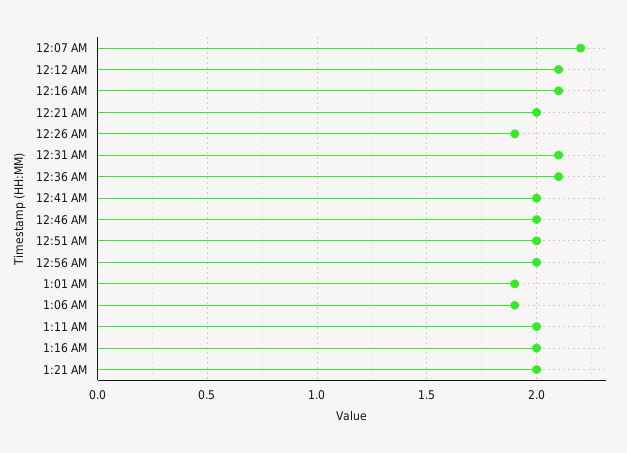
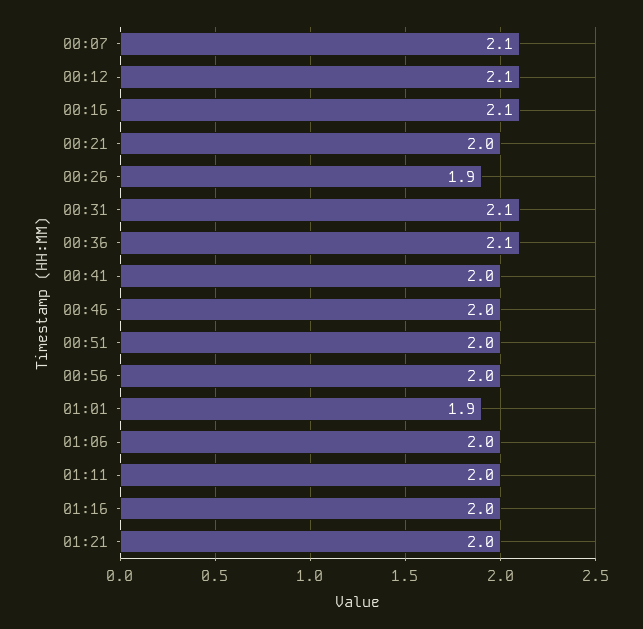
12:07 AM: 2.2 -> 2.1
1:06 AM: 1.9 -> 2

